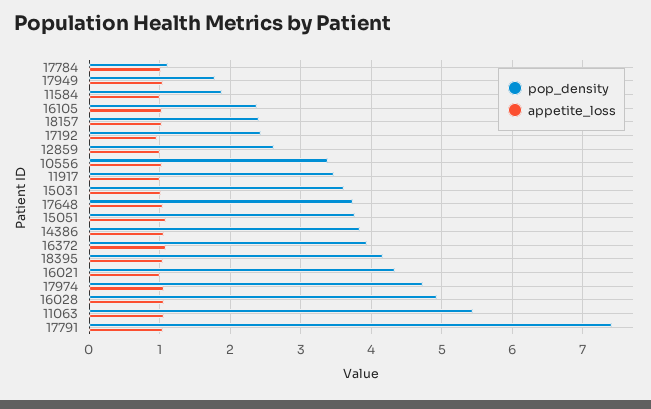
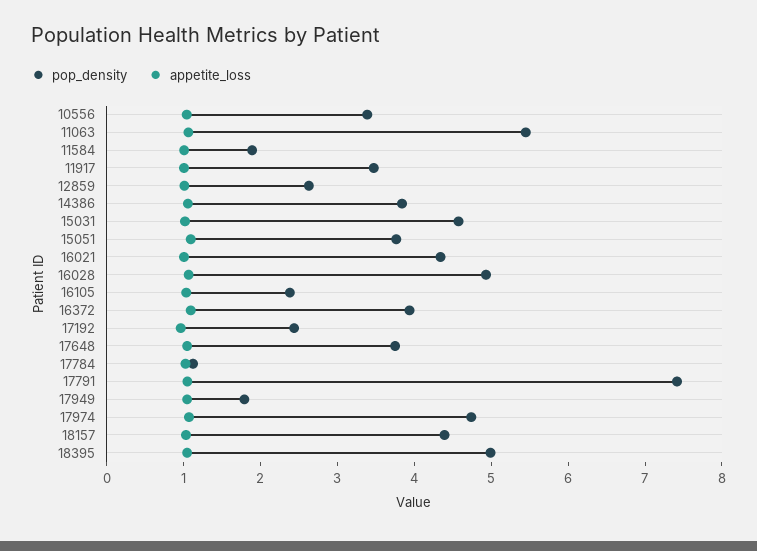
pop_density, 18157: 2.4 -> 4.4
pop_density, 15031: 3.6 -> 4.6
pop_density, 18395: 4.2 -> 5

